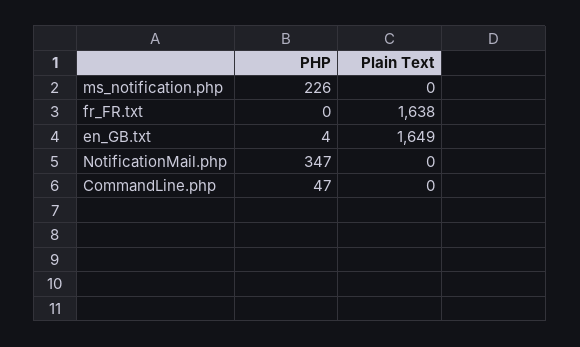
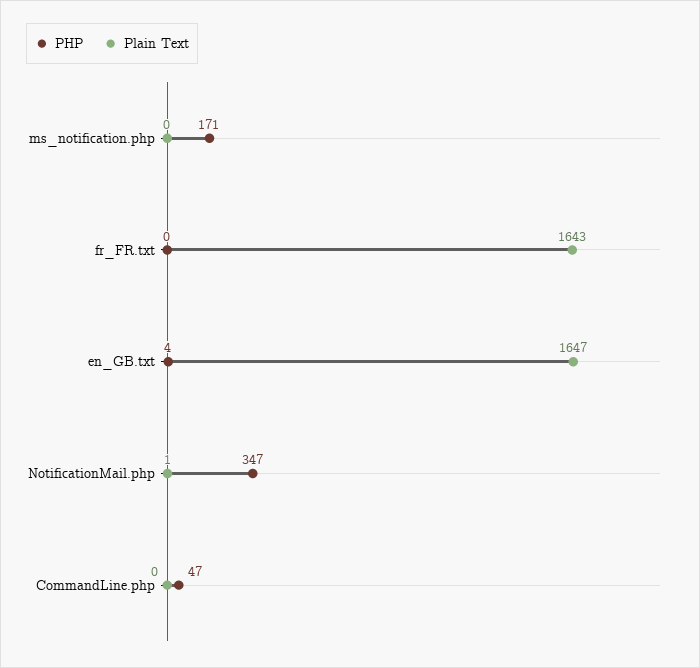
PHP, ms_notification.php: 226 -> 171
Plain Text, fr_FR.txt: 1638 -> 1643
Plain Text, en_GB.txt: 1649 -> 1647
Plain Text, NotificationMail.php: 0 -> 1

